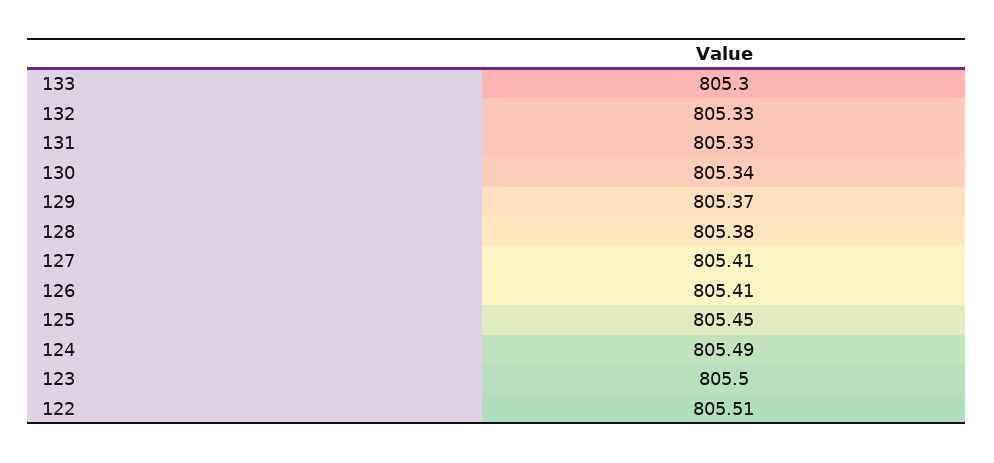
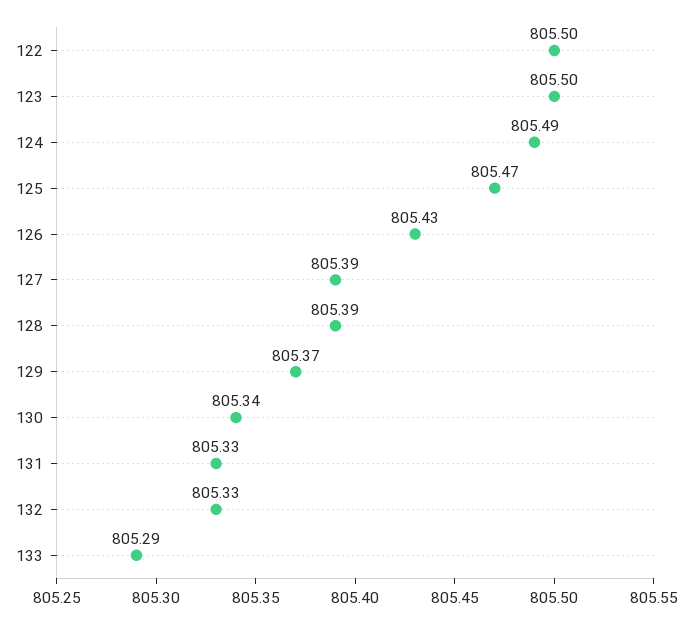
133: 805.3 -> 805.29
128: 805.38 -> 805.39
127: 805.41 -> 805.39
126: 805.41 -> 805.43
125: 805.45 -> 805.47
122: 805.51 -> 805.5

